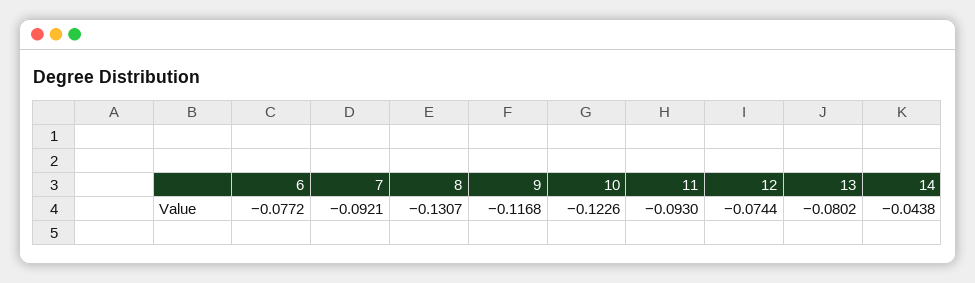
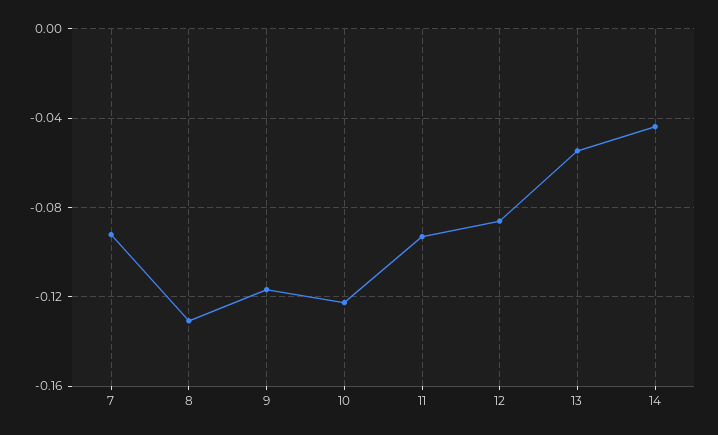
6: -0.0772 -> none
12: -0.0744 -> -0.085
13: -0.0802 -> -0.055

